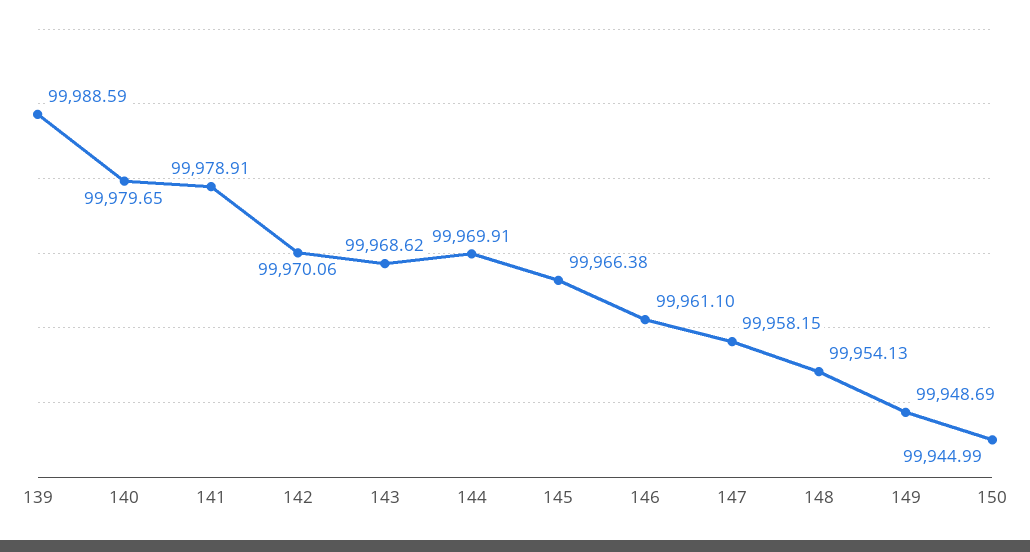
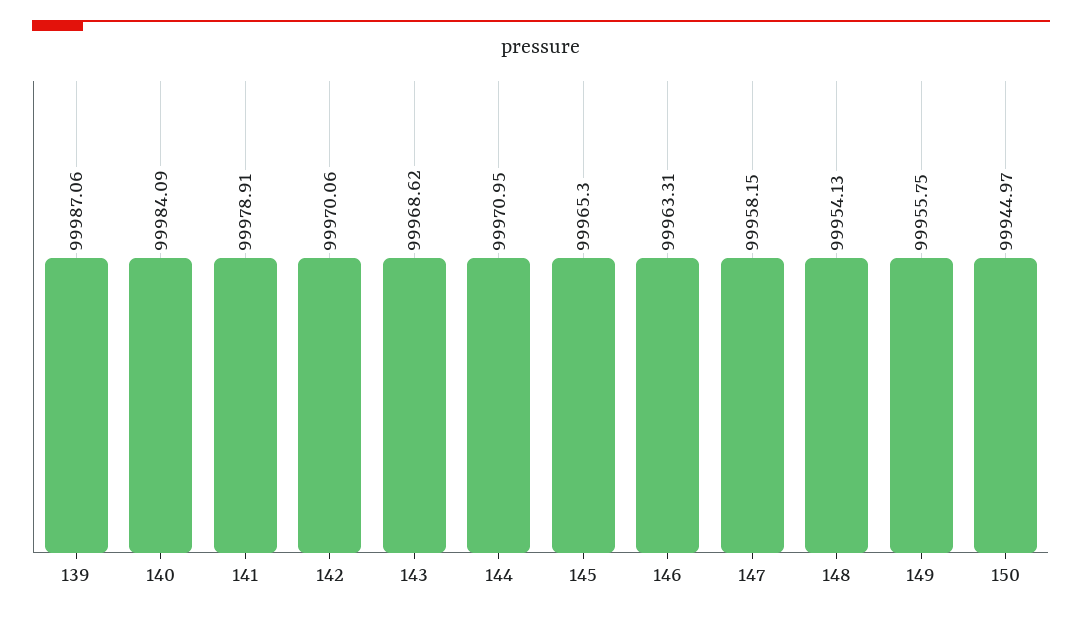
139: 99988.59 -> 99987.06
140: 99979.65 -> 99984.09
144: 99969.91 -> 99970.95
145: 99966.38 -> 99965.3
146: 99961.1 -> 99963.31
149: 99948.69 -> 99955.75
150: 99944.99 -> 99944.97

